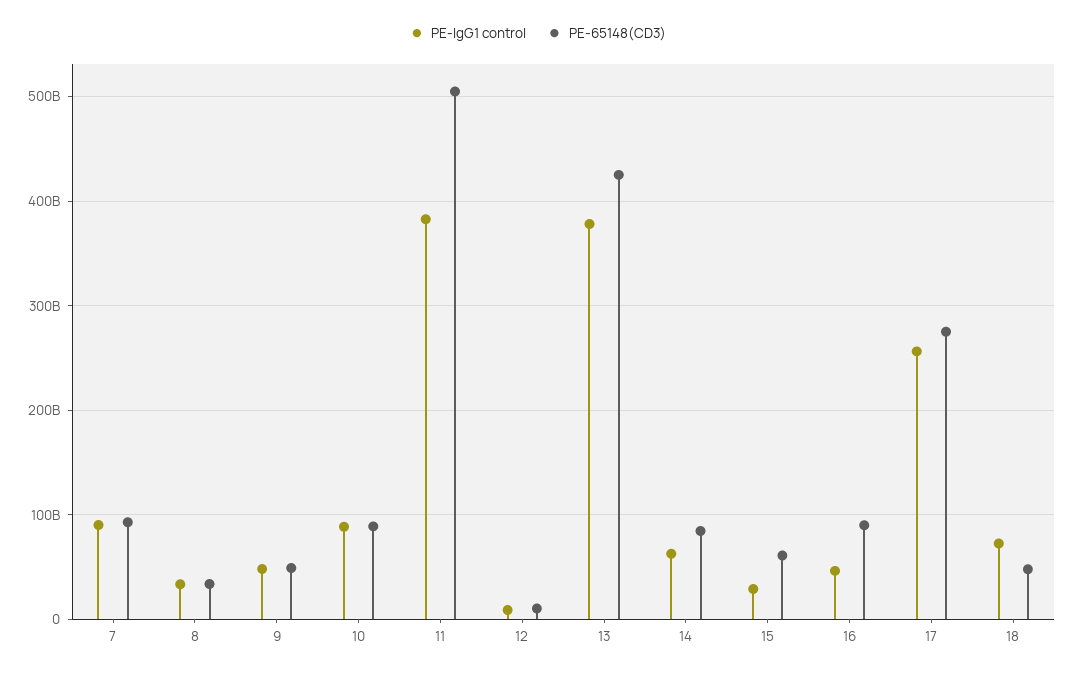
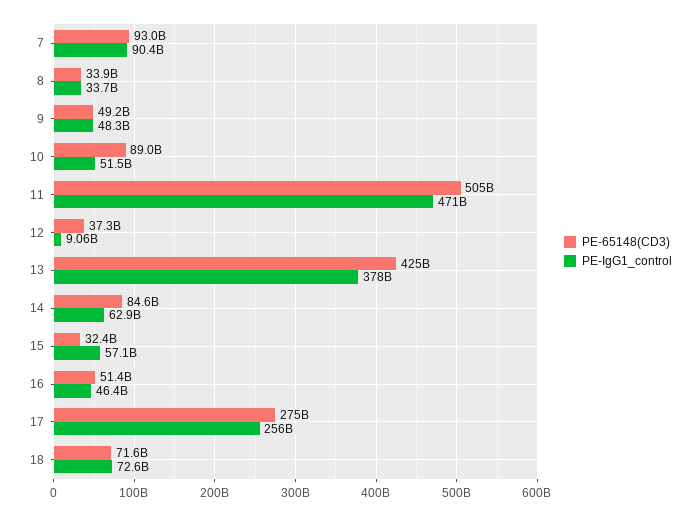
PE-IgG1 control, 10: 90000000000 -> 51500000000
PE-IgG1 control, 11: 380000000000 -> 471000000000
PE-65148(CD3), 12: 10000000000 -> 37300000000
PE-IgG1 control, 15: 30000000000 -> 57100000000
PE-65148(CD3), 15: 60000000000 -> 32400000000
PE-65148(CD3), 16: 90000000000 -> 51400000000
PE-65148(CD3), 18: 50000000000 -> 71600000000

